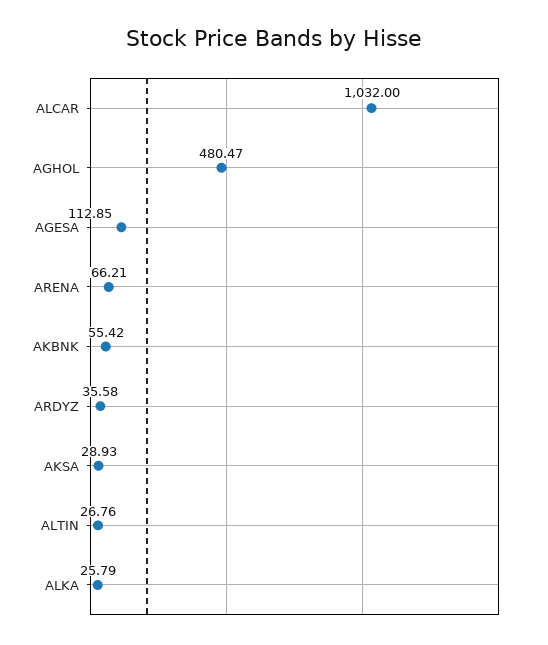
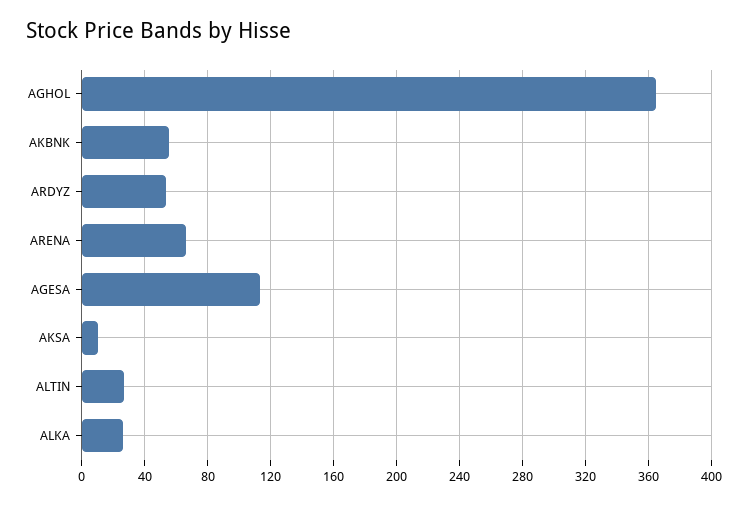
ALCAR: 1032 -> none
AGHOL: 480.47 -> 365
ARDYZ: 35.58 -> 55
AKSA: 28.93 -> 10

